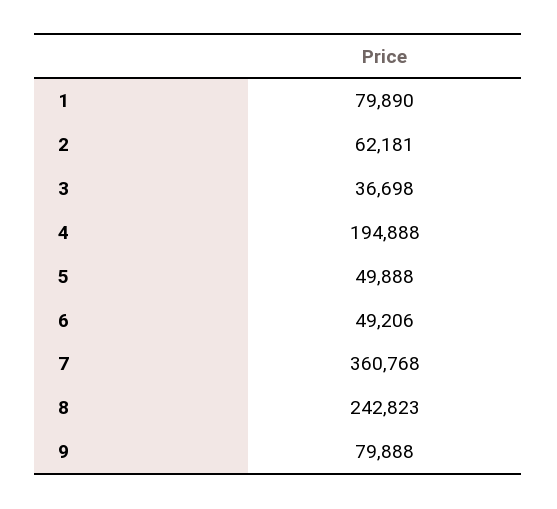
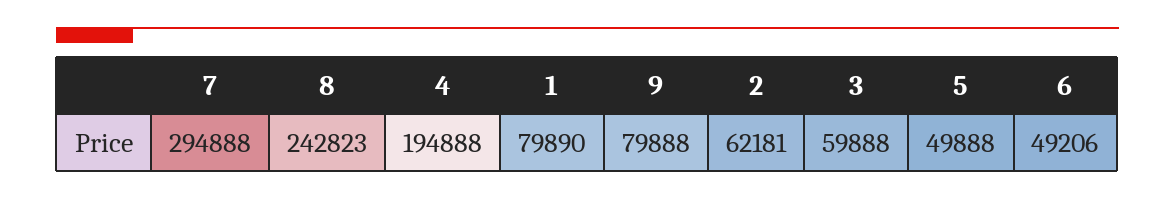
3: 36698 -> 59888
7: 360768 -> 294888

